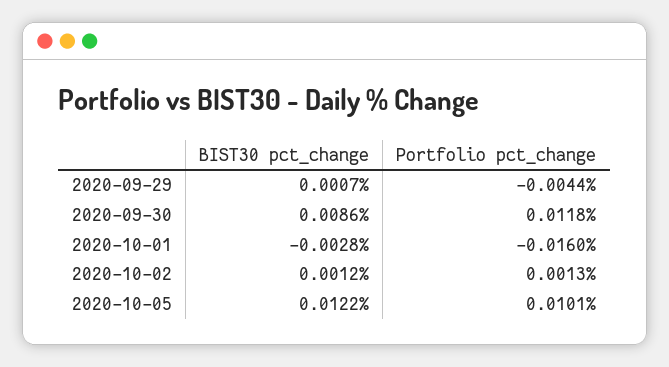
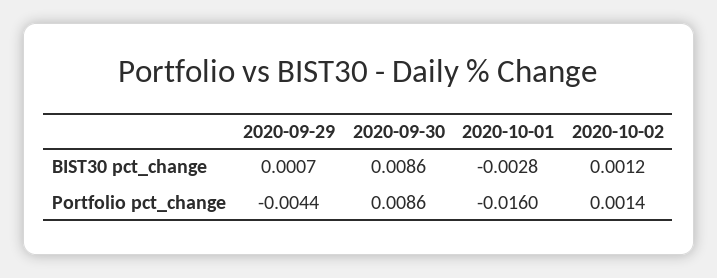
Portfolio pct_change, 2020-09-30: 0.0118 -> 0.0086
Portfolio pct_change, 2020-10-02: 0.0013 -> 0.0014
BIST30 pct_change, 2020-10-05: 0.0122 -> none
Portfolio pct_change, 2020-10-05: 0.0101 -> none

